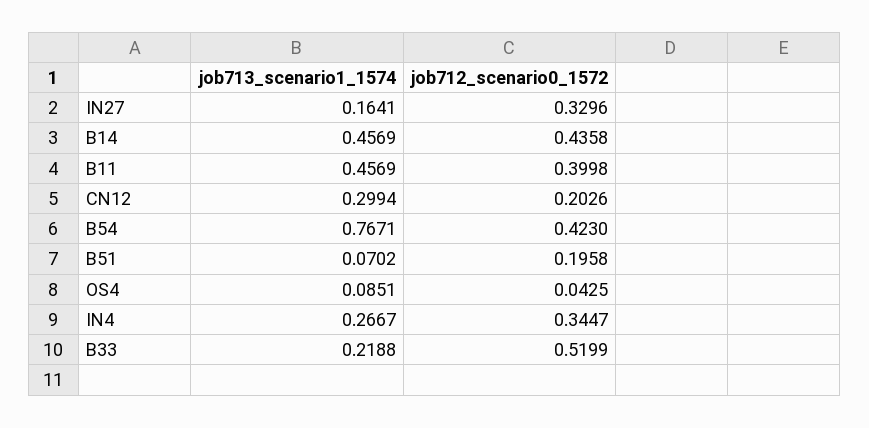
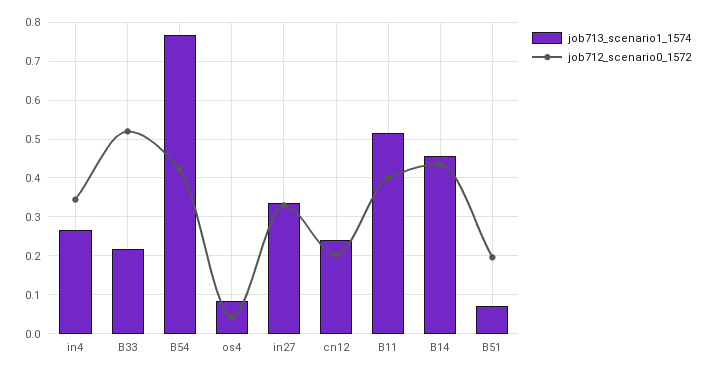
job713_scenario1_1574, IN27: 0.1641 -> 0.34
job713_scenario1_1574, B11: 0.4569 -> 0.52
job713_scenario1_1574, CN12: 0.2994 -> 0.24

